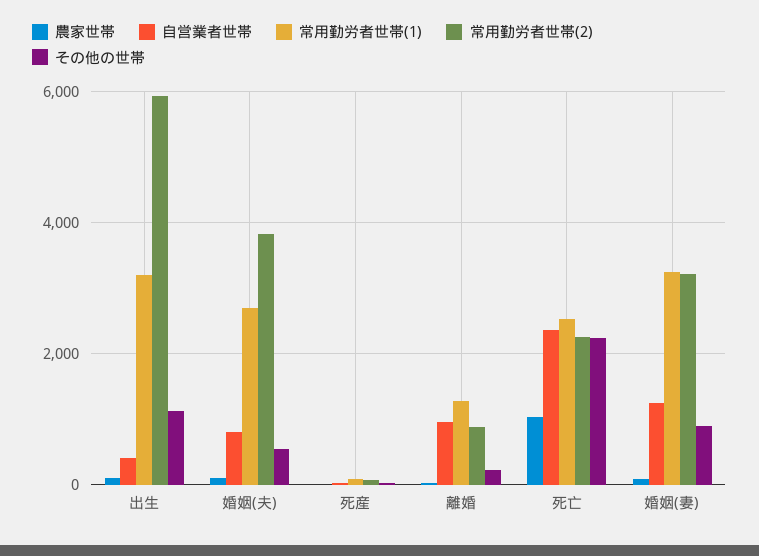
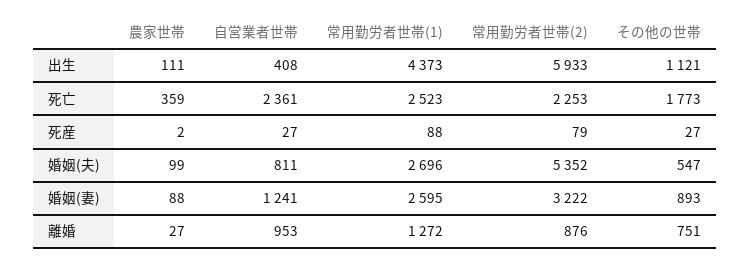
常用勤労者世帯(1), 出生: 3200 -> 4373
常用勤労者世帯(2), 婚姻(夫): 3800 -> 5352
その他の世帯, 離婚: 200 -> 751
農家世帯, 死亡: 1000 -> 359
その他の世帯, 死亡: 2200 -> 1773
常用勤労者世帯(1), 婚姻(妻): 3200 -> 2595

